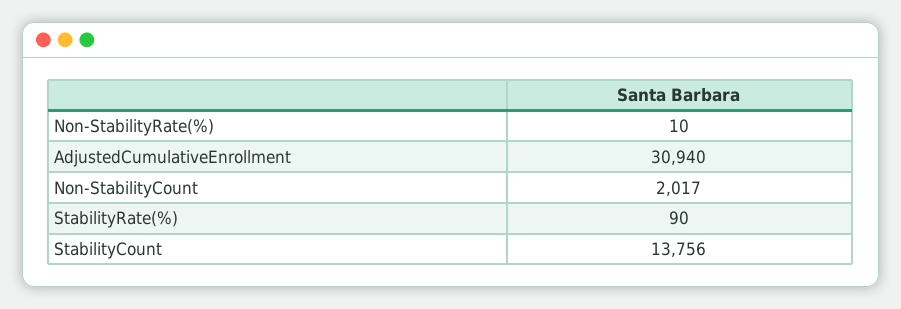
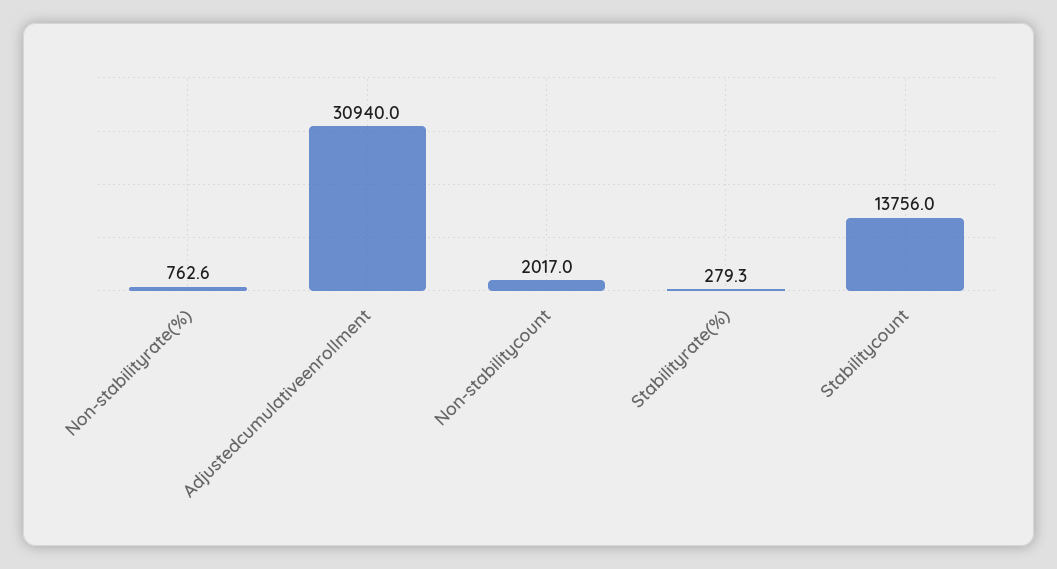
Non-StabilityRate(%): 10 -> 762.6
StabilityRate(%): 90 -> 279.3

